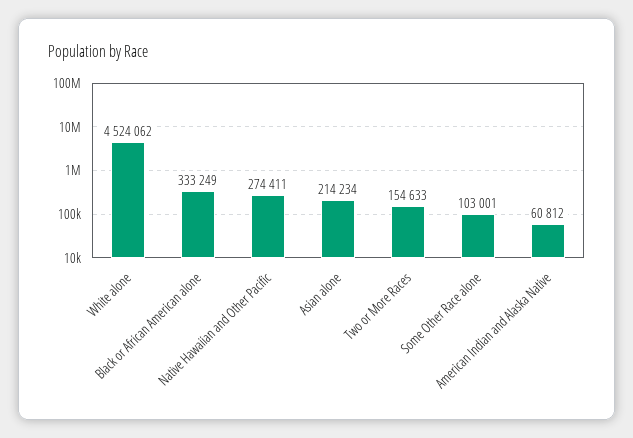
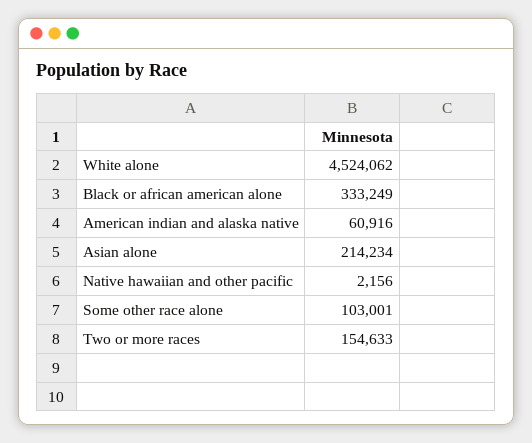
Native Hawaiian and Other Pacific: 274411 -> 2156
American Indian and Alaska Native: 60812 -> 60916

